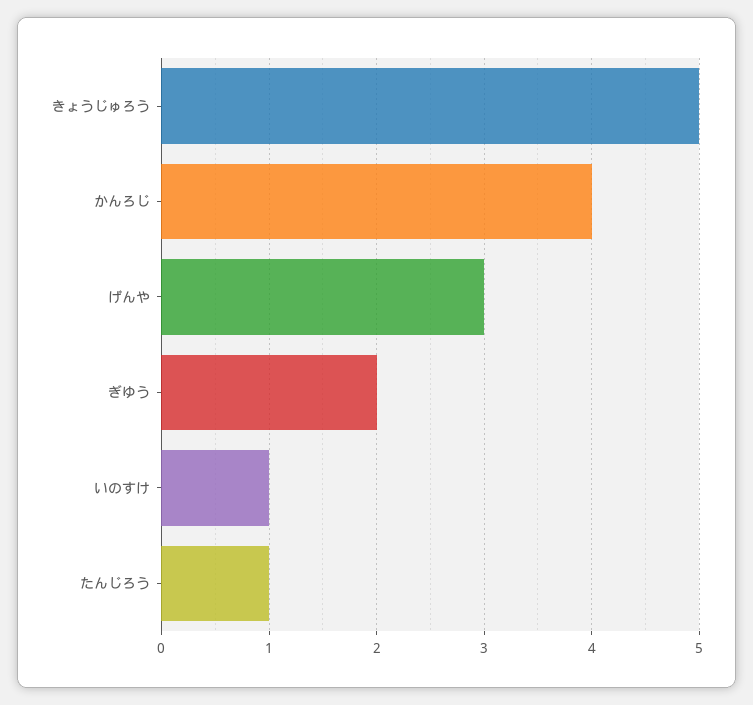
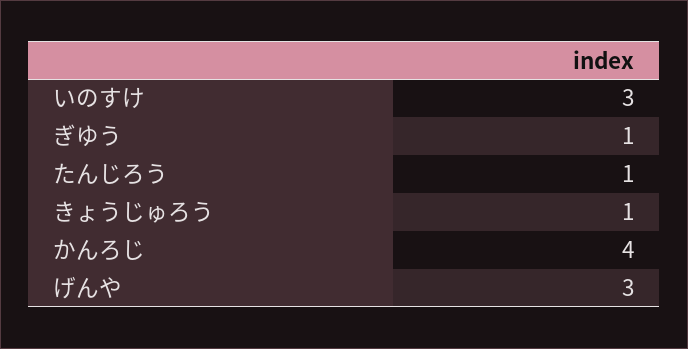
きょうじゅろう: 5 -> 1
ぎゆう: 2 -> 1
いのすけ: 1 -> 3

